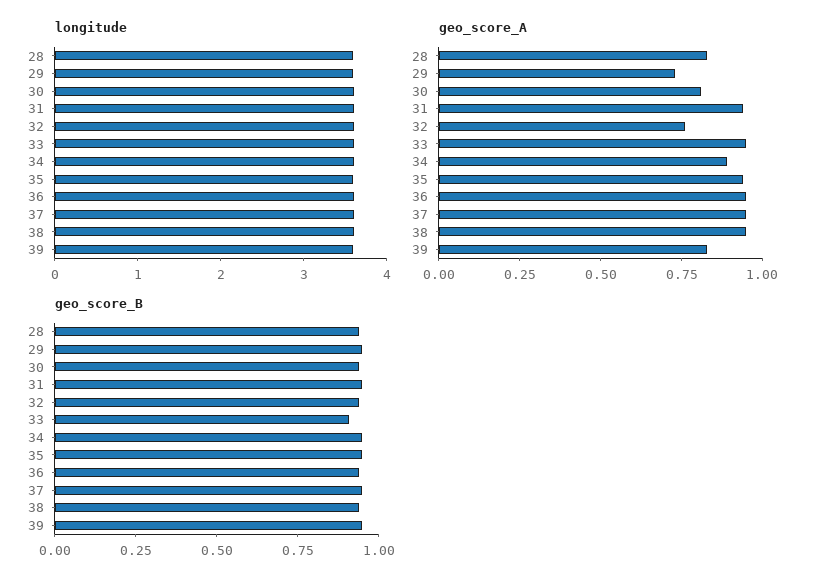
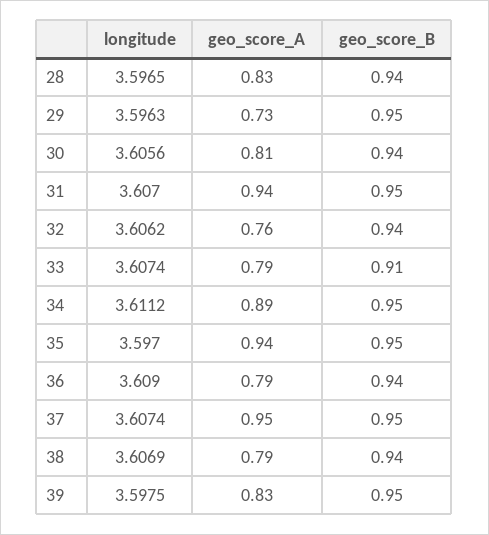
geo_score_A, 33: 0.95 -> 0.79
geo_score_A, 36: 0.95 -> 0.79
geo_score_A, 38: 0.95 -> 0.79

